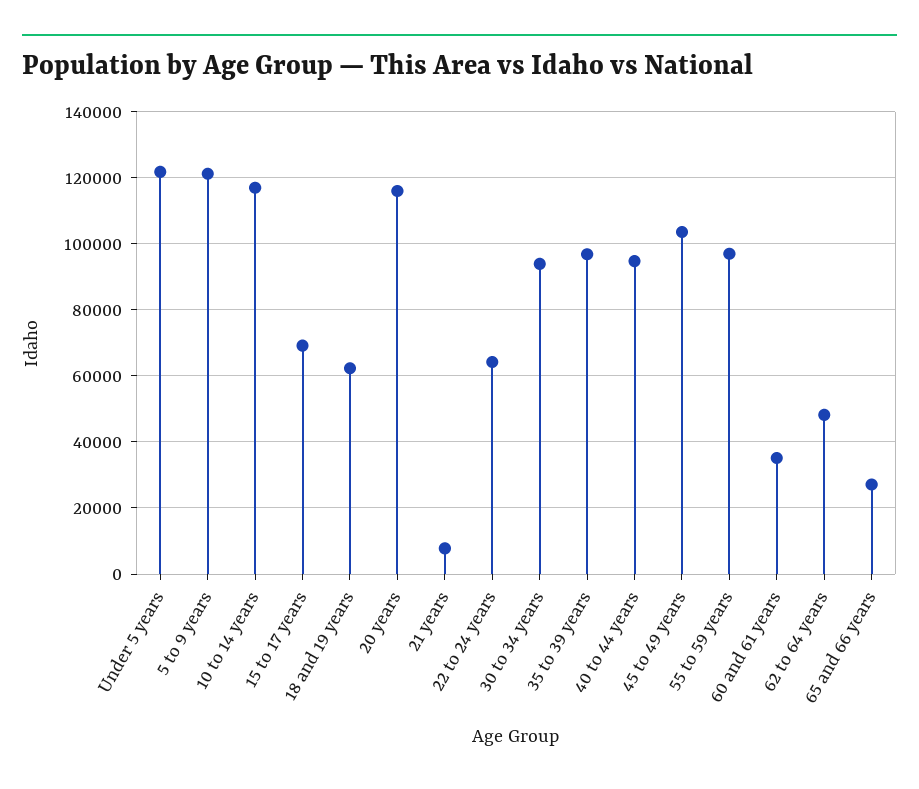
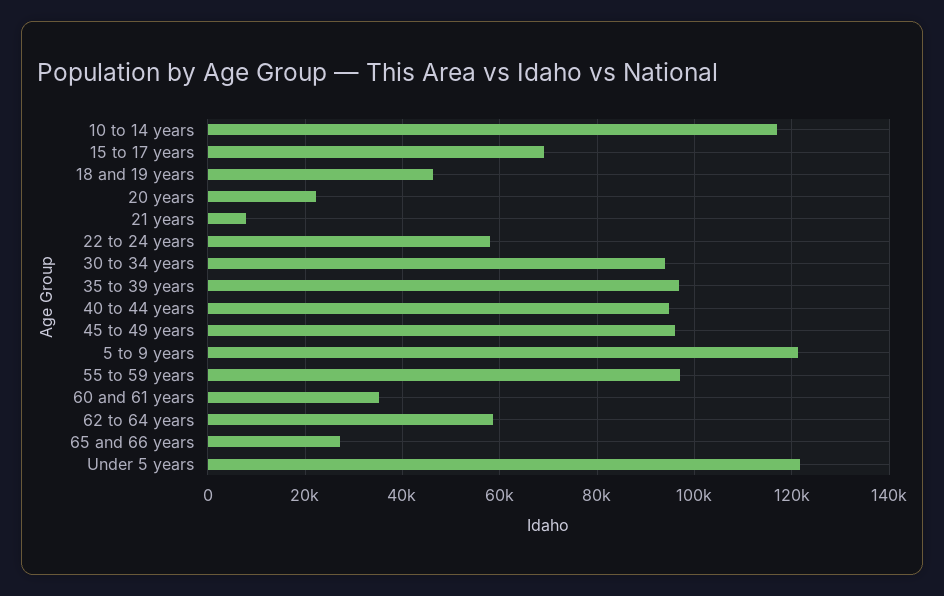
18 and 19 years: 62000 -> 46000
20 years: 116000 -> 22000
22 to 24 years: 64000 -> 58000
45 to 49 years: 104000 -> 96000
62 to 64 years: 48000 -> 58000

